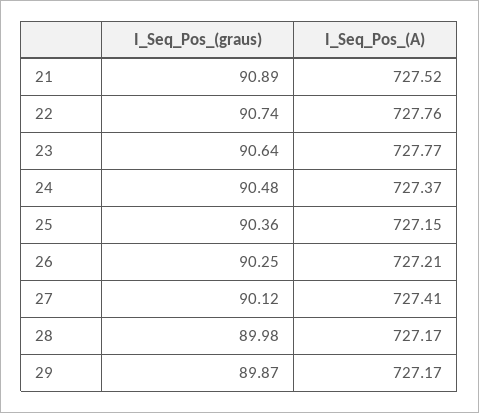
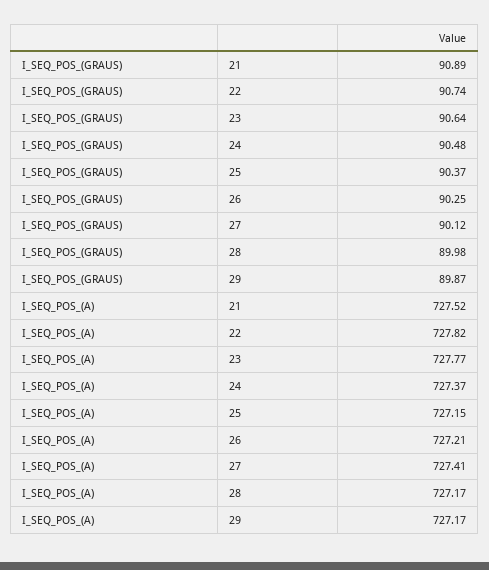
I_Seq_Pos_(A), 22: 727.76 -> 727.82
I_Seq_Pos_(graus), 25: 90.36 -> 90.37

